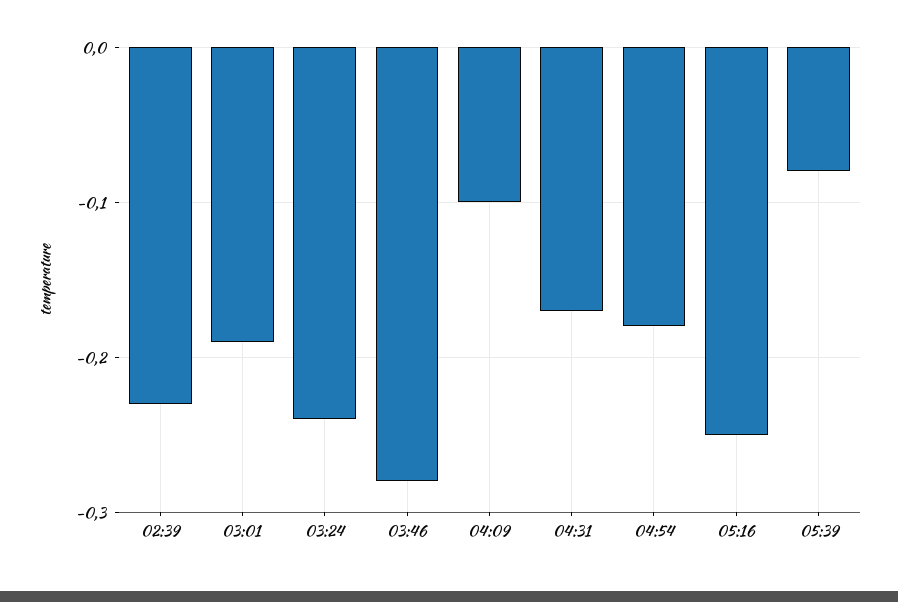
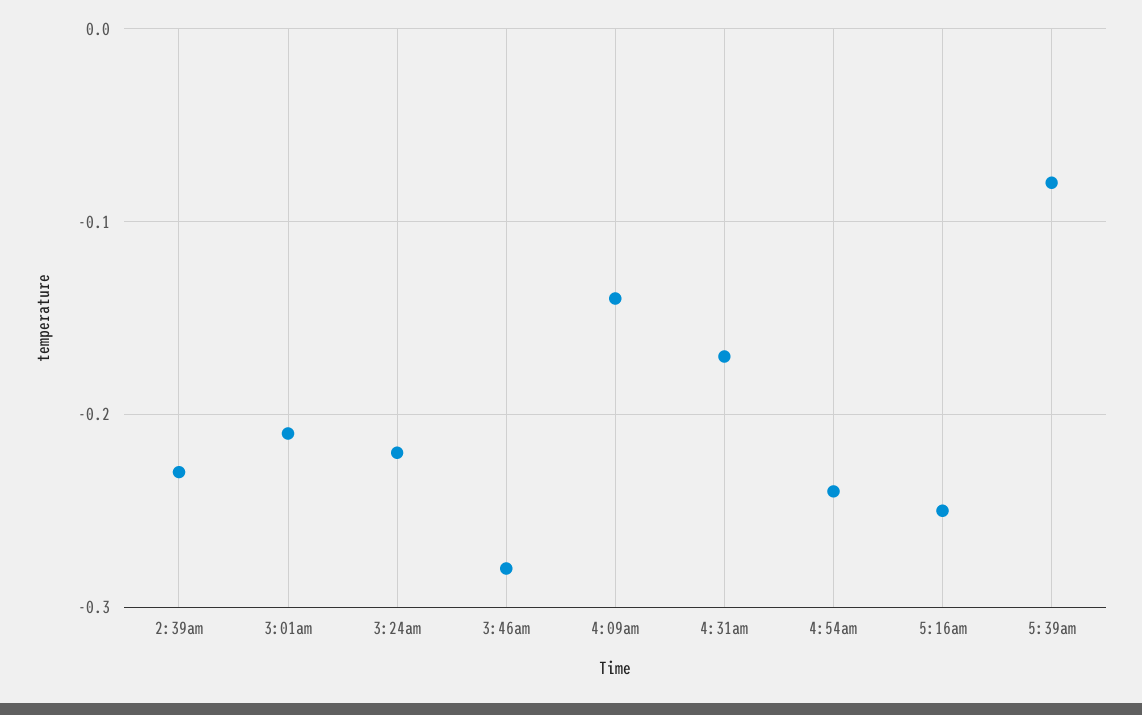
03:01: -0.19 -> -0.21
03:24: -0.24 -> -0.22
04:09: -0.1 -> -0.14
04:54: -0.18 -> -0.24

